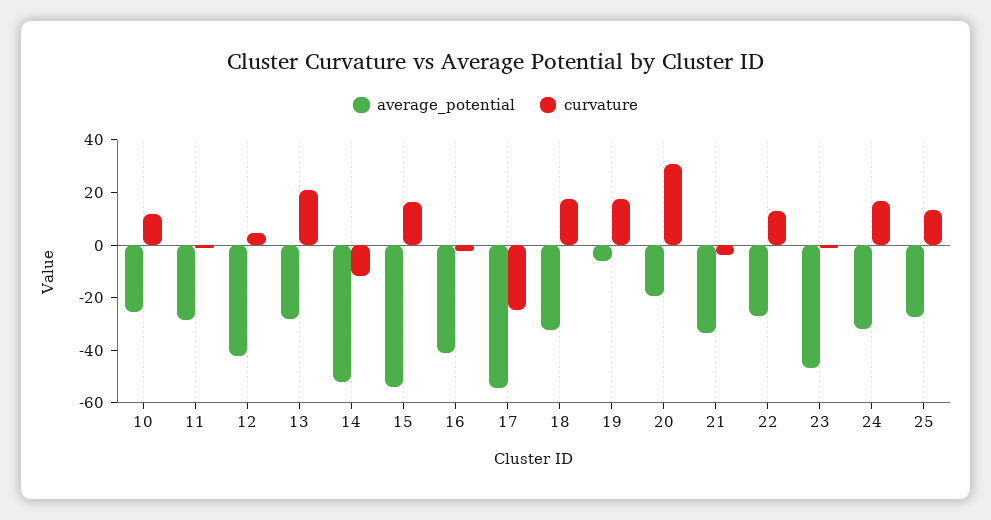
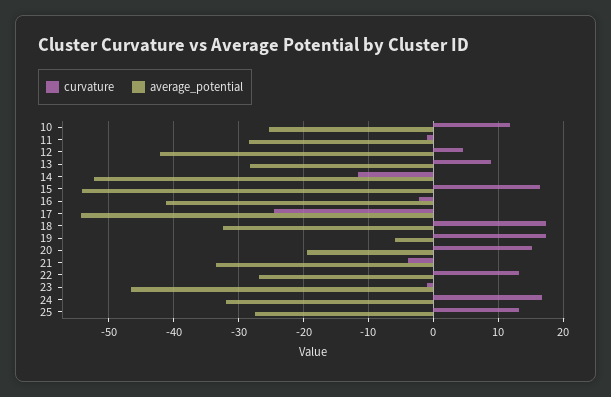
curvature, 13: 20 -> 9
curvature, 20: 30 -> 15

